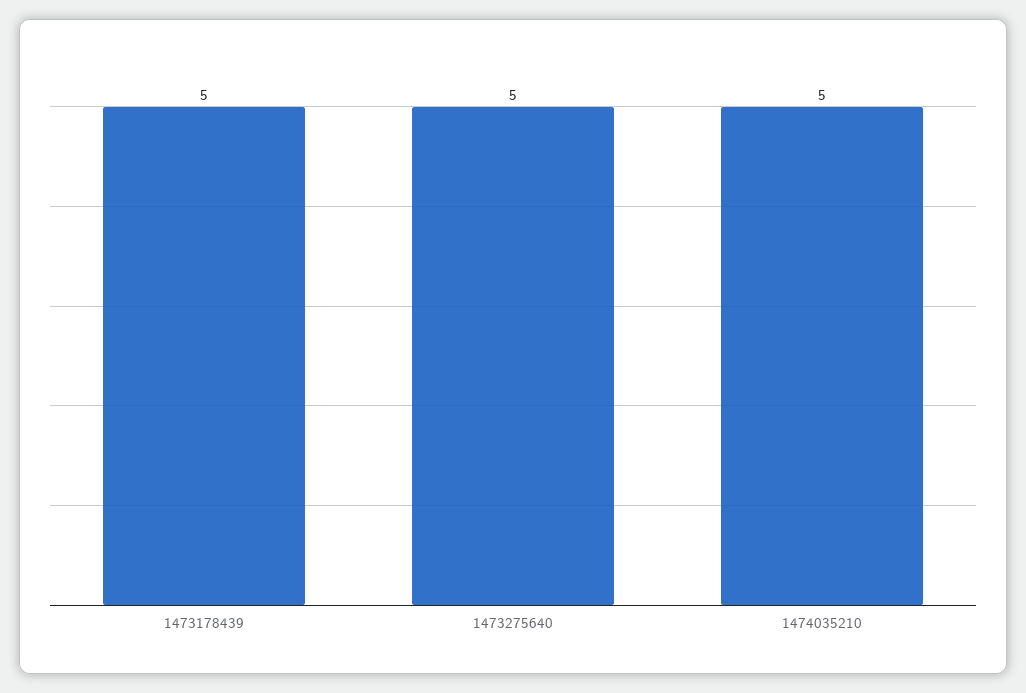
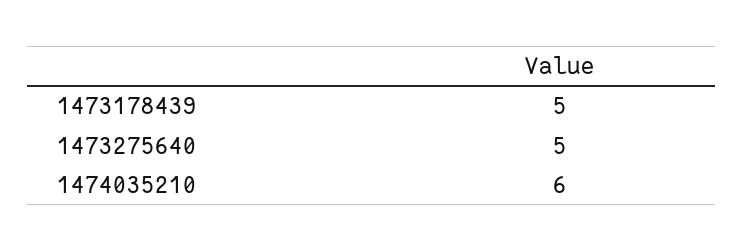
1474035210: 5 -> 6

